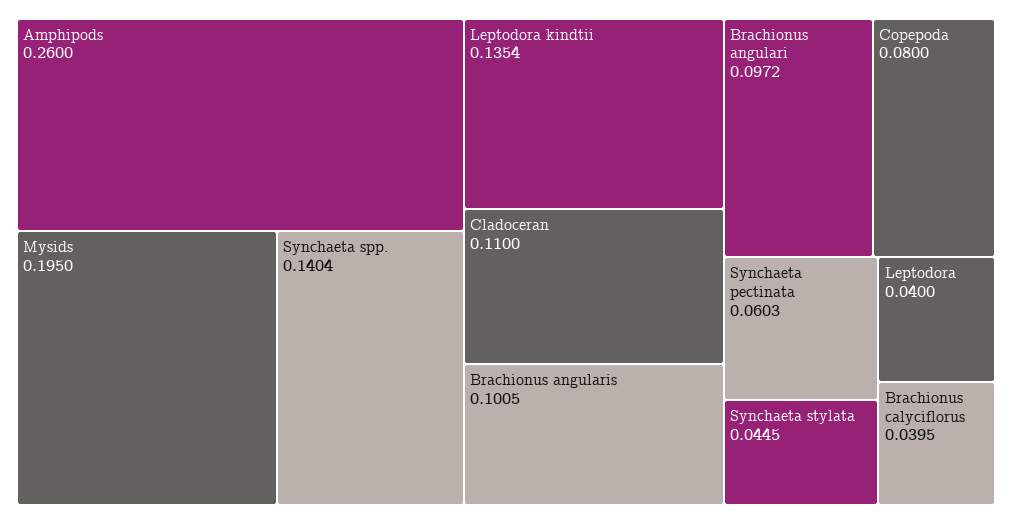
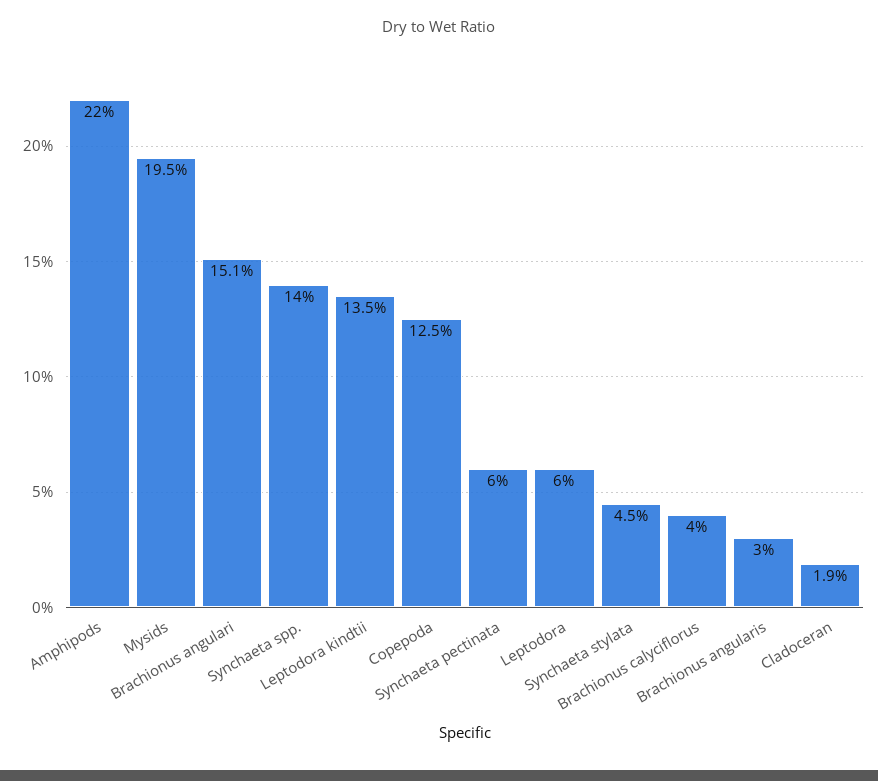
Amphipods: 0.26 -> 0.22
Cladoceran: 0.11 -> 0.019
Brachionus angularis: 0.1005 -> 0.03
Brachionus angulari: 0.0972 -> 0.151
Copepoda: 0.08 -> 0.125
Leptodora: 0.04 -> 0.06

